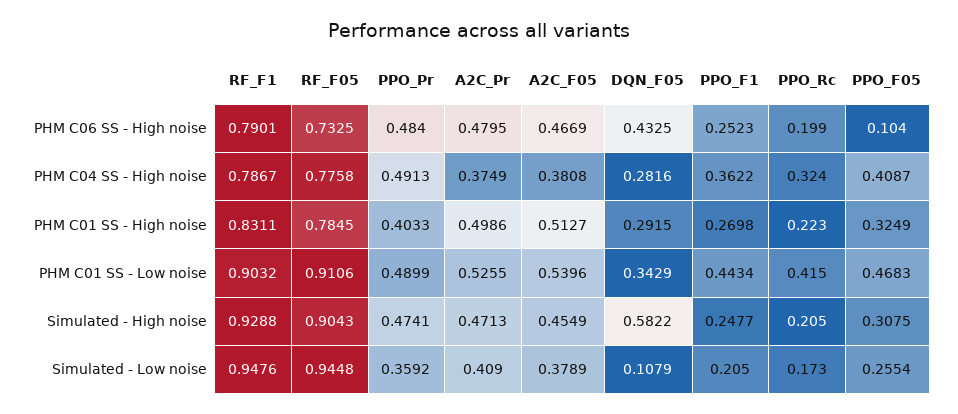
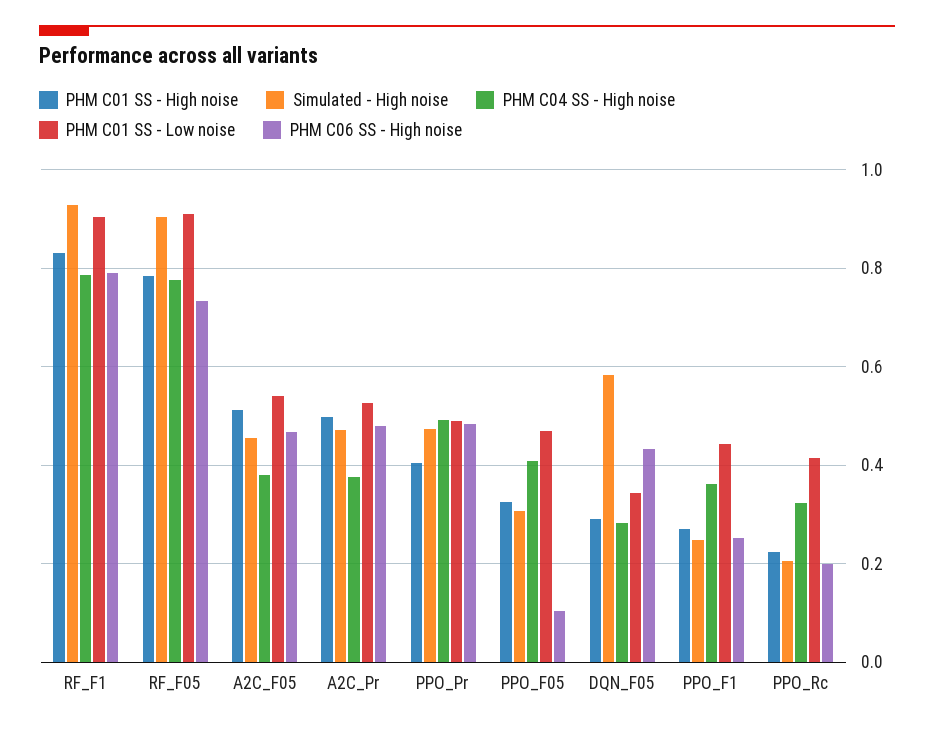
Simulated - Low noise, RF_F1: 0.9476 -> none
Simulated - Low noise, RF_F05: 0.9448 -> none
Simulated - Low noise, PPO_Pr: 0.3592 -> none
Simulated - Low noise, A2C_Pr: 0.409 -> none
Simulated - Low noise, A2C_F05: 0.3789 -> none
Simulated - Low noise, DQN_F05: 0.1079 -> none
Simulated - Low noise, PPO_F1: 0.205 -> none
Simulated - Low noise, PPO_Rc: 0.173 -> none
Simulated - Low noise, PPO_F05: 0.2554 -> none

